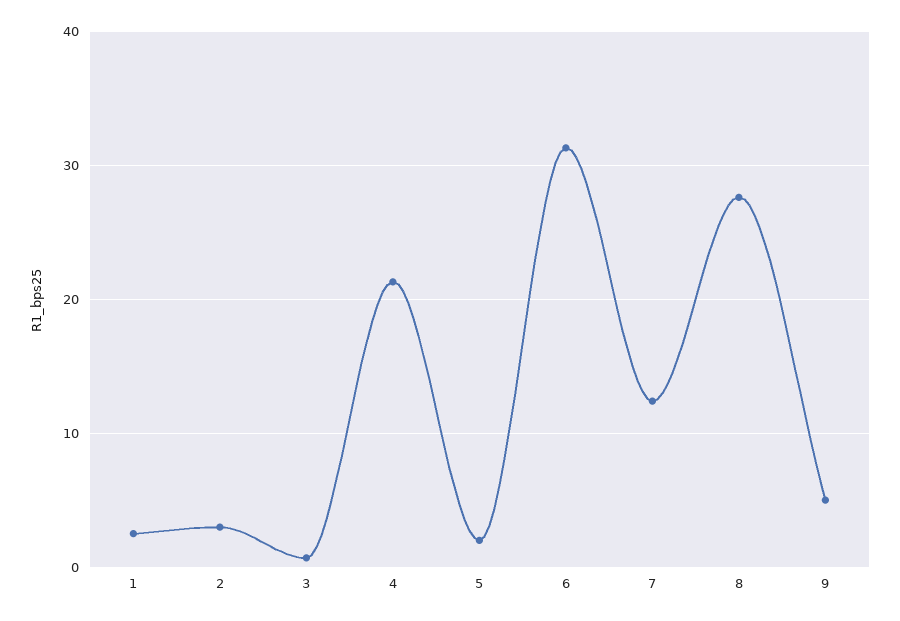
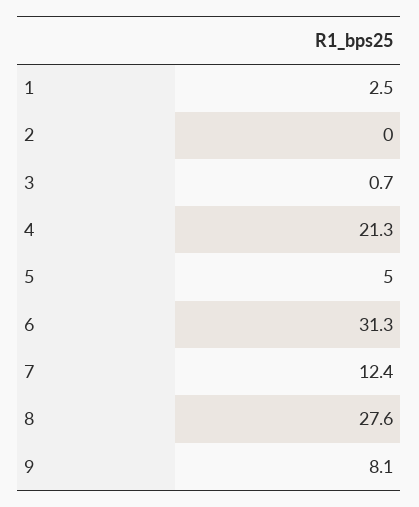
2: 3 -> 0
5: 2 -> 5
9: 5 -> 8.1

